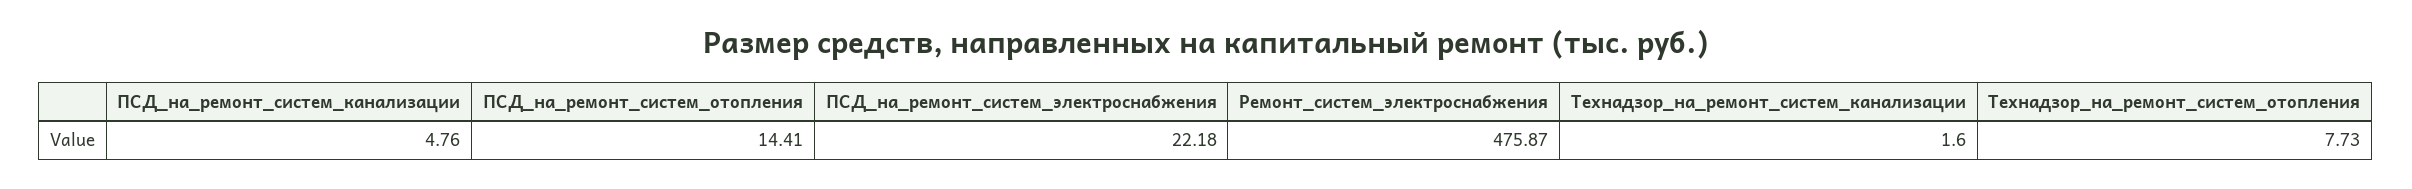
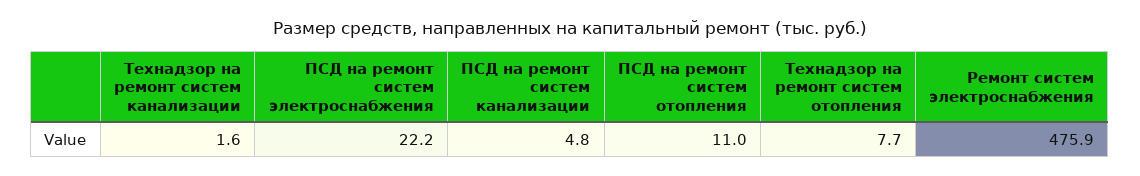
ПСД_на_ремонт_систем_отопления: 14.41 -> 11

